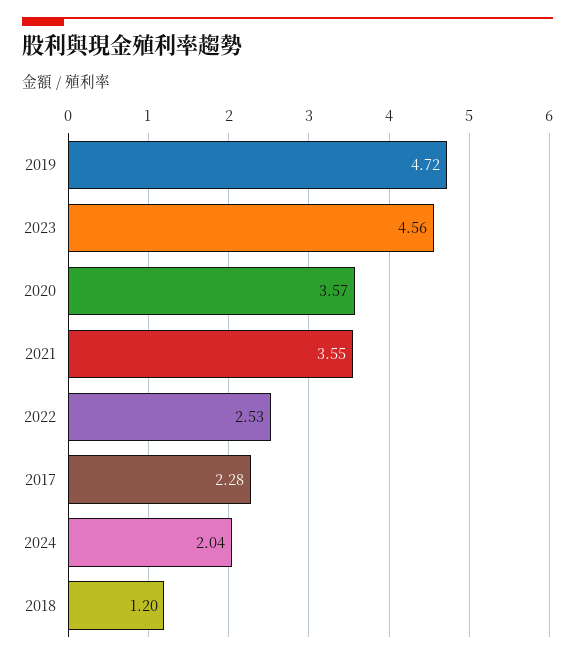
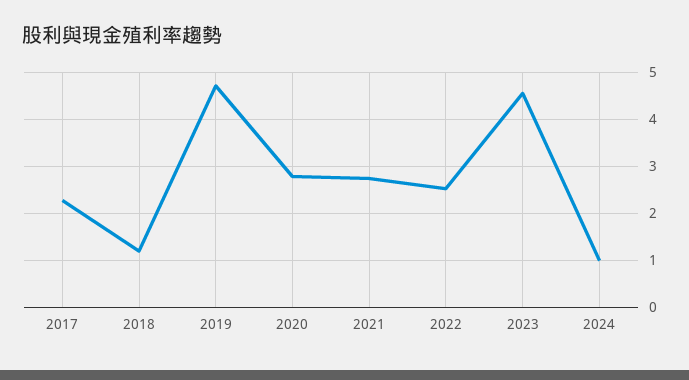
2020: 3.57 -> 2.8
2021: 3.55 -> 2.8
2024: 2.04 -> 1

